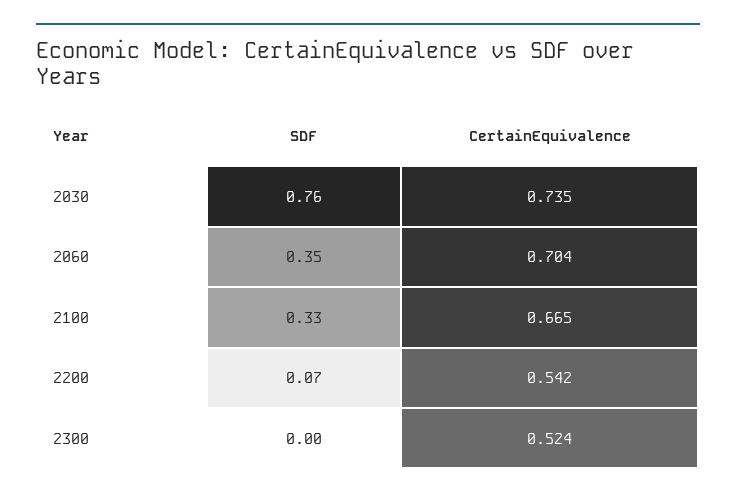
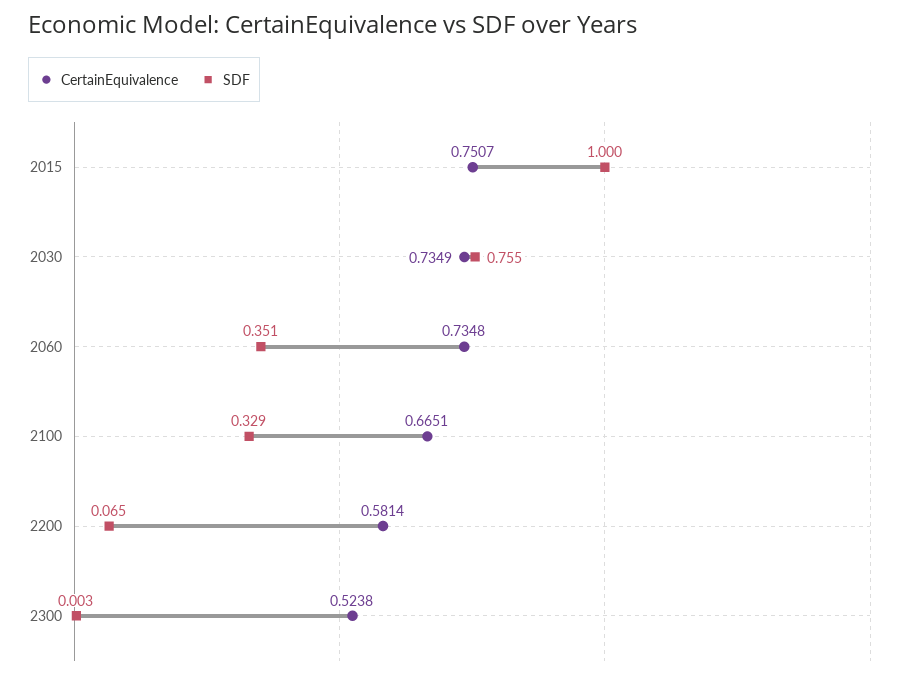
CertainEquivalence, 2060: 0.704 -> 0.7348
CertainEquivalence, 2200: 0.542 -> 0.5814
CertainEquivalence, 2015: none -> 0.7507
SDF, 2015: none -> 1

